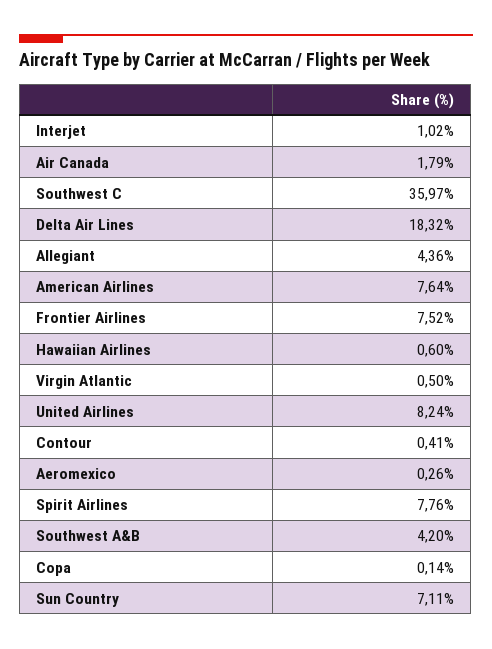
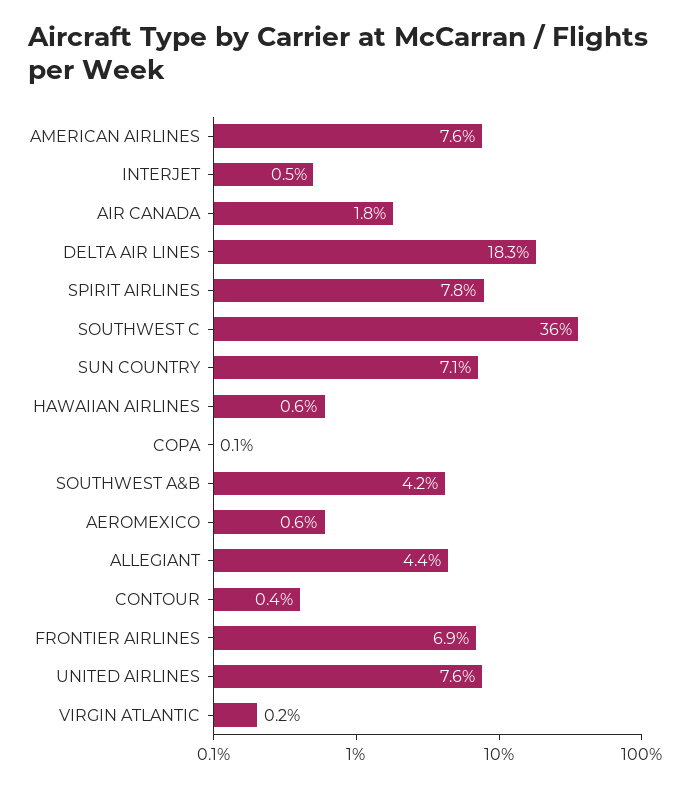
Interjet: 1.02 -> 0.5
Frontier Airlines: 7.52 -> 6.9
Virgin Atlantic: 0.5 -> 0.2
United Airlines: 8.24 -> 7.6
Aeromexico: 0.26 -> 0.6

